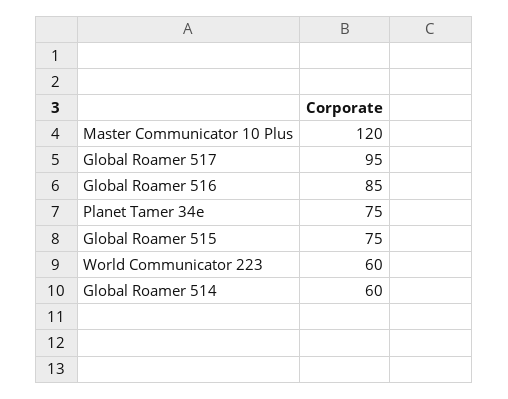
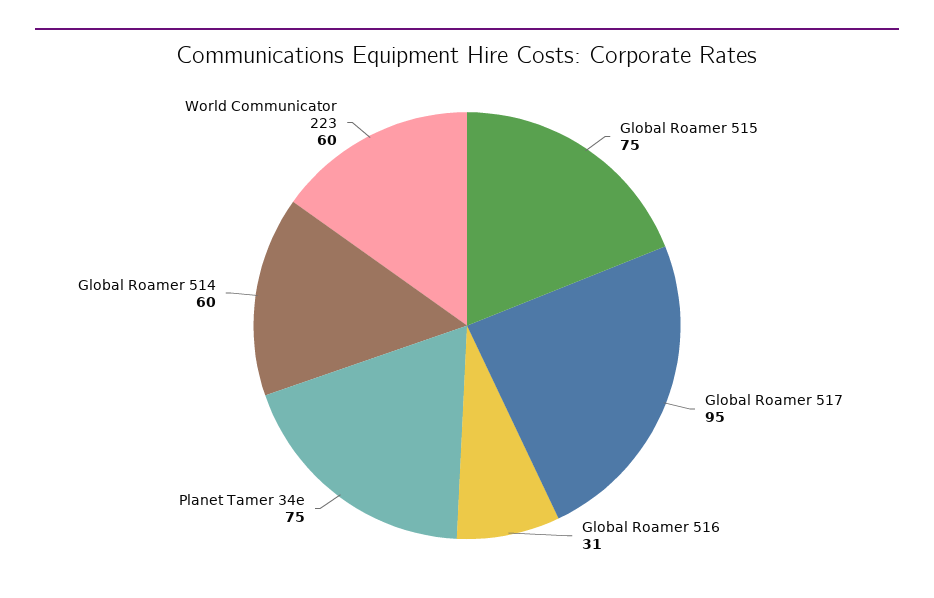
Master Communicator 10 Plus: 120 -> none
Global Roamer 516: 85 -> 31

